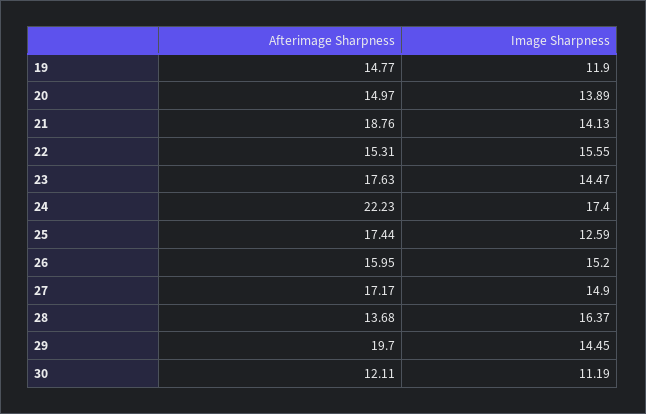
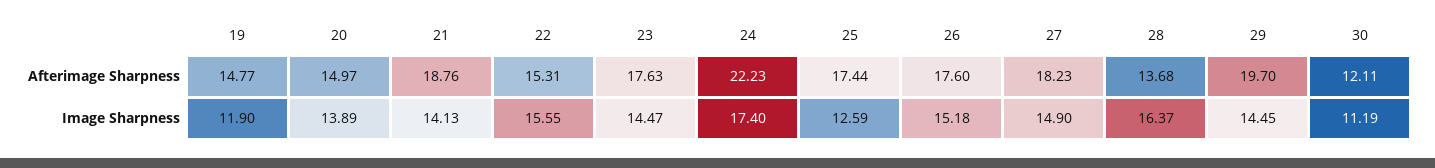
Afterimage Sharpness, 26: 15.95 -> 17.6
Image Sharpness, 26: 15.2 -> 15.18
Afterimage Sharpness, 27: 17.17 -> 18.23

